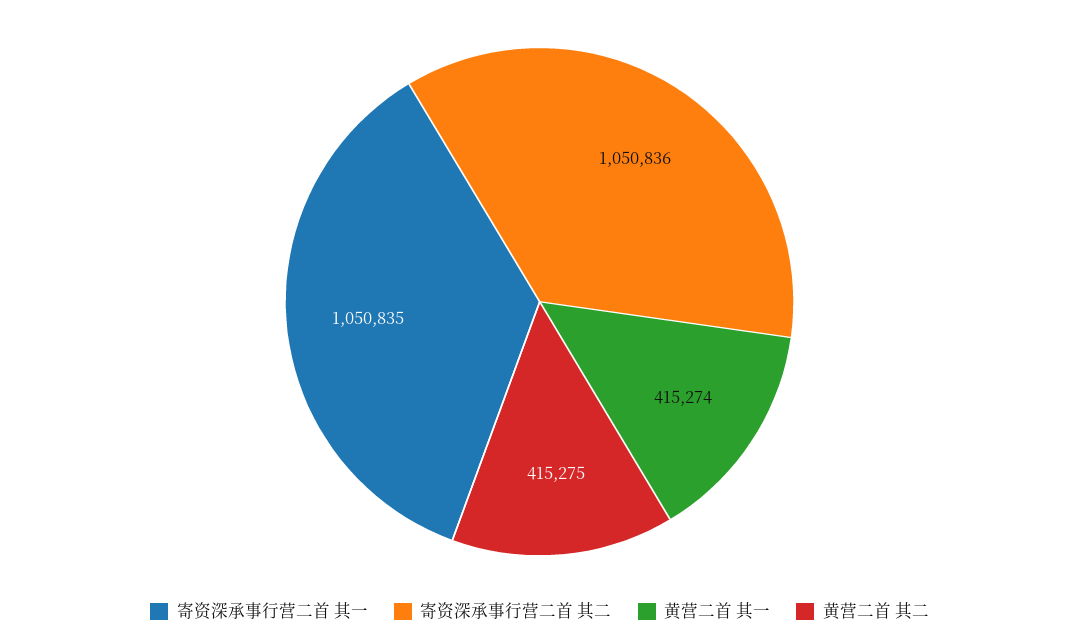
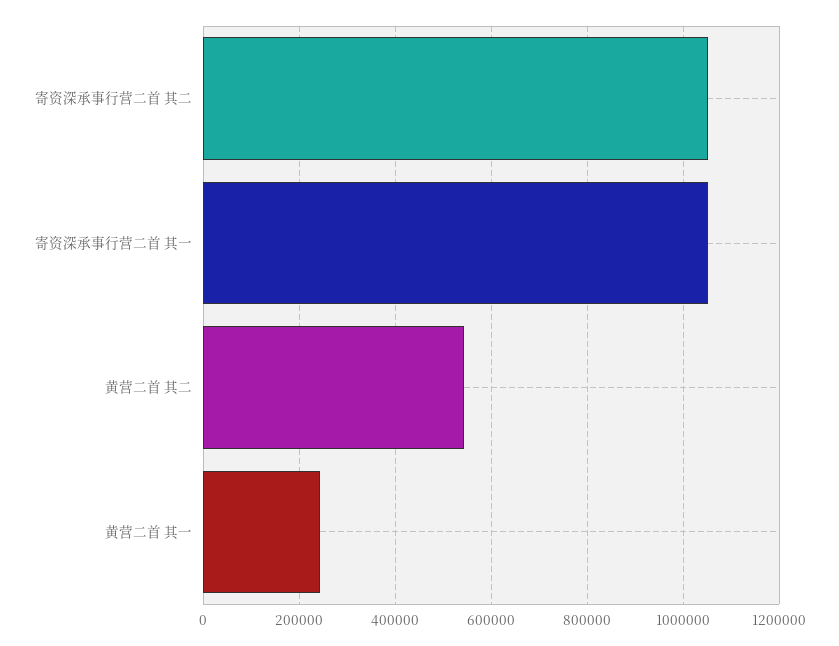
黄营二首 其一: 415274 -> 240000
黄营二首 其二: 415275 -> 540000

